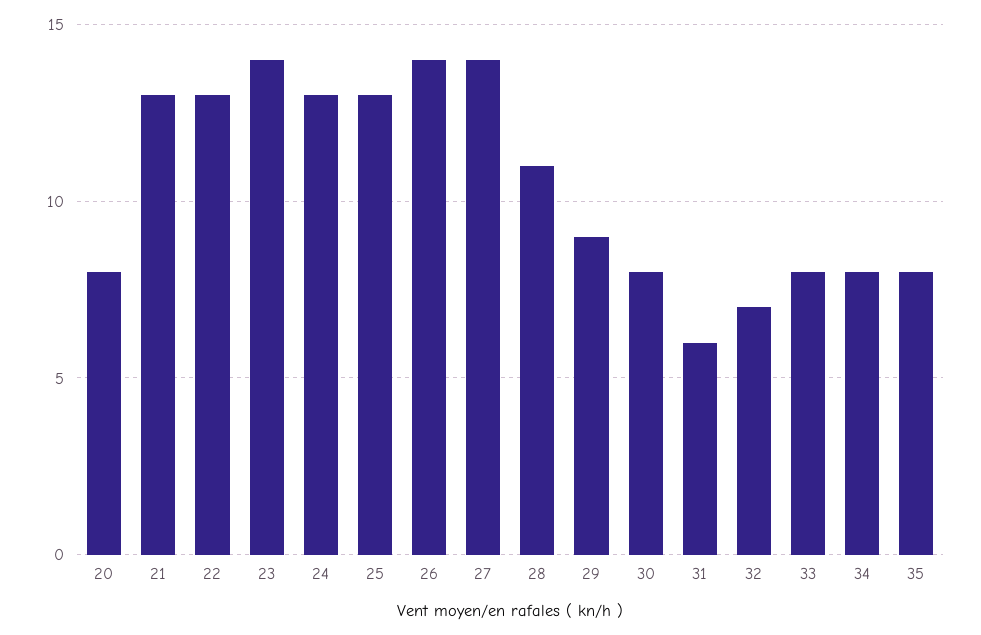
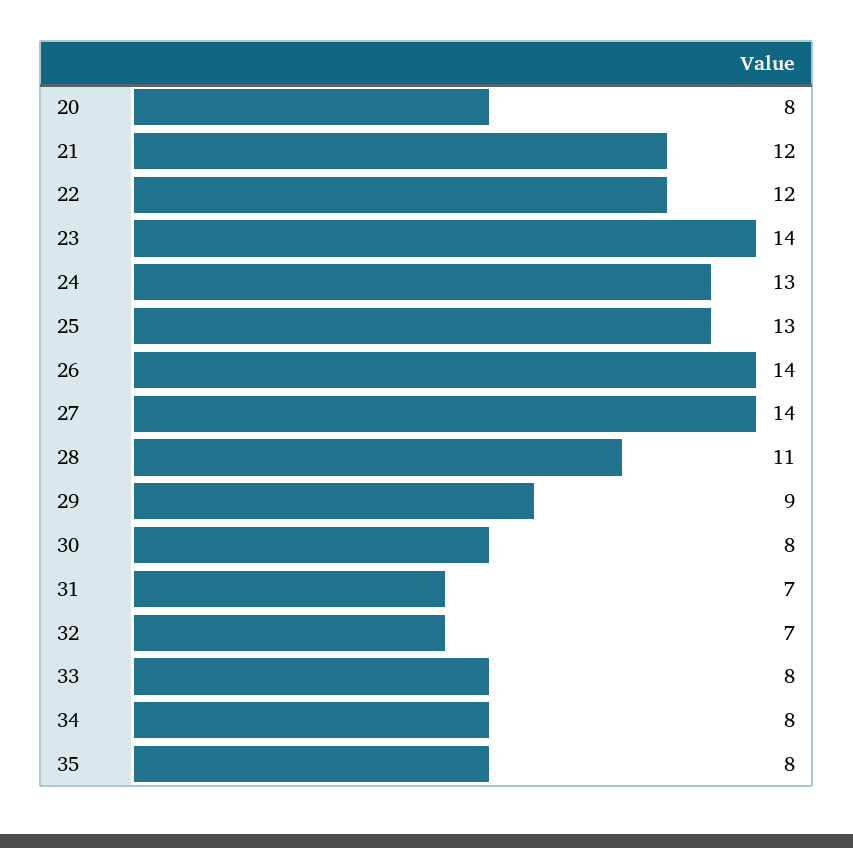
21: 13 -> 12
22: 13 -> 12
31: 6 -> 7

